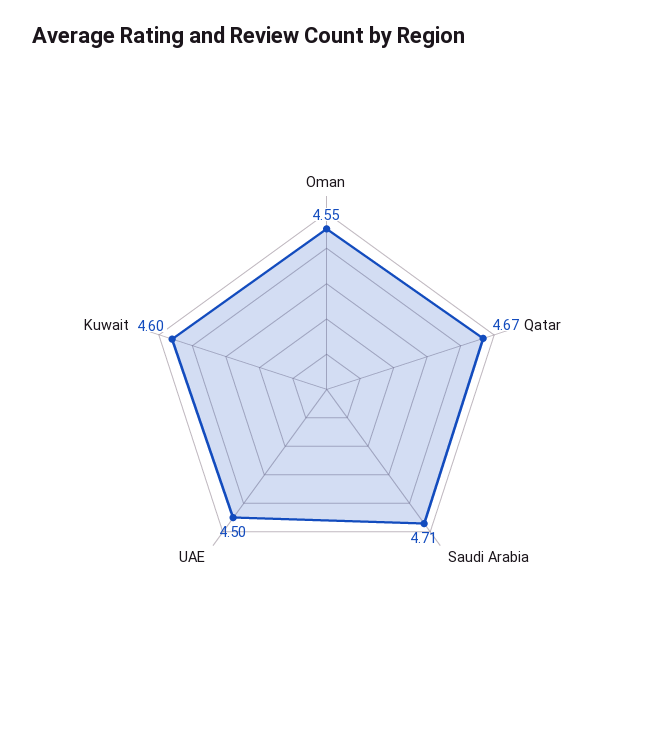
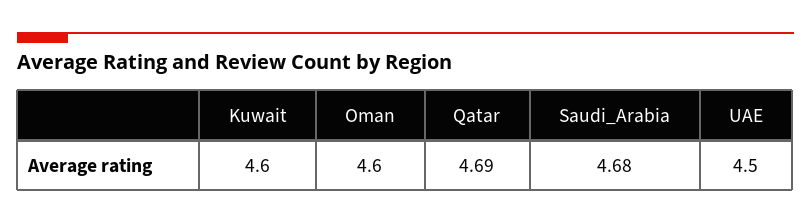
Oman: 4.55 -> 4.6
Qatar: 4.67 -> 4.69
Saudi Arabia: 4.71 -> 4.68

